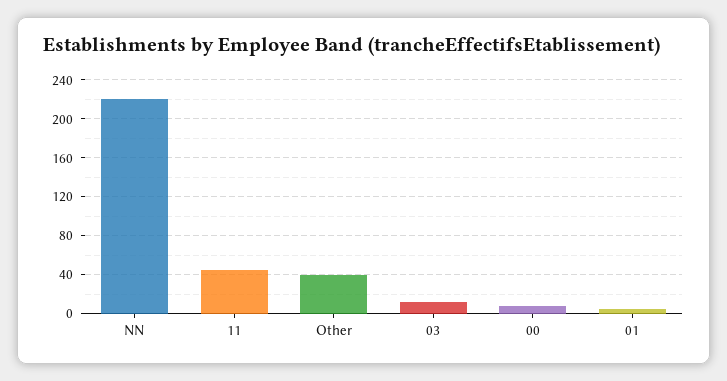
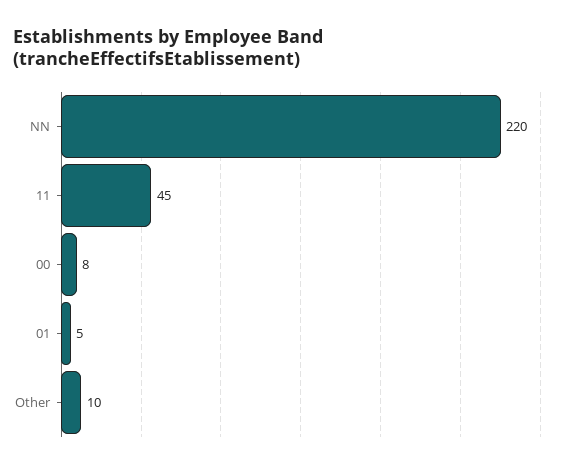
Other: 40 -> 10
03: 10 -> none

